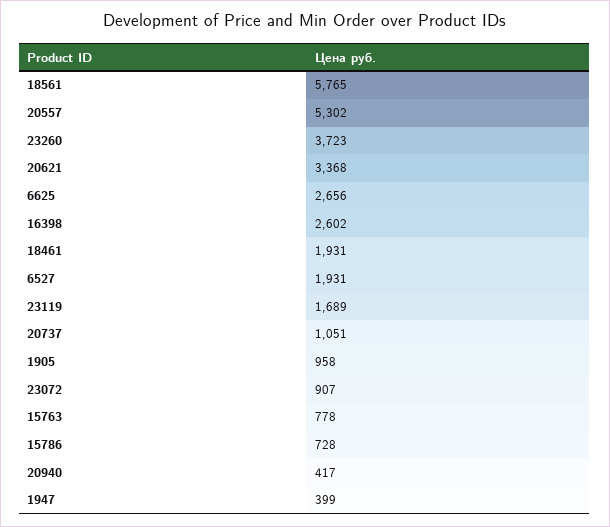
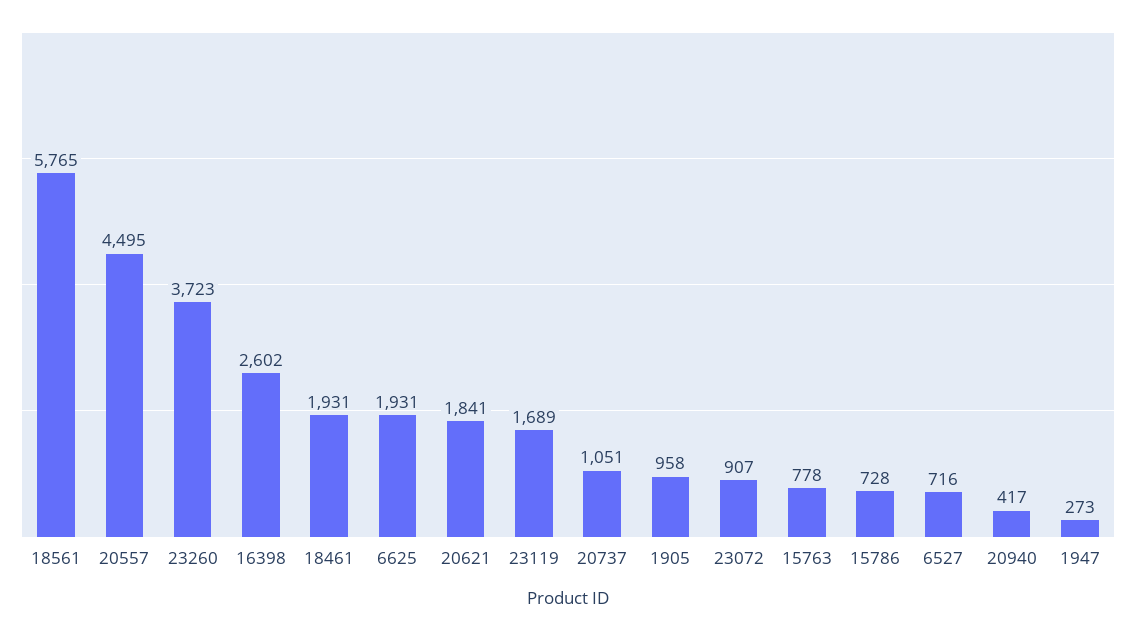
20557: 5302 -> 4495
20621: 3368 -> 1841
6625: 2656 -> 1931
6527: 1931 -> 716
1947: 399 -> 273

